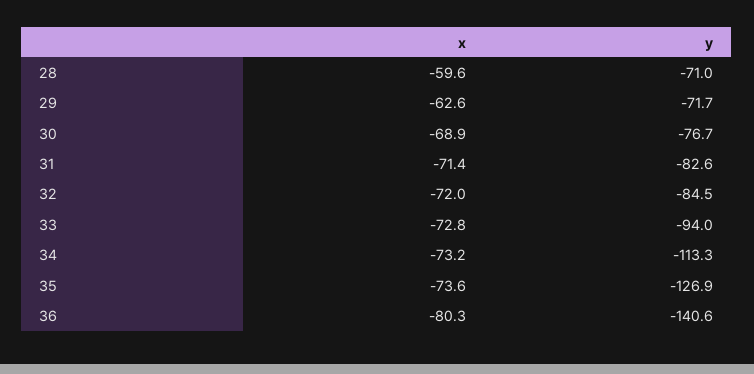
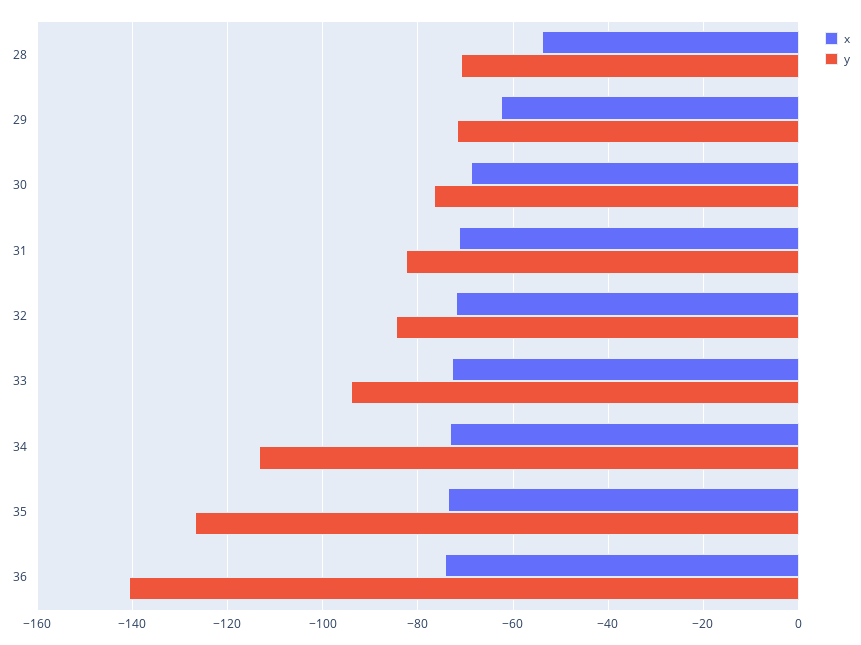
x, 28: -59.6 -> -54
x, 36: -80.3 -> -74

